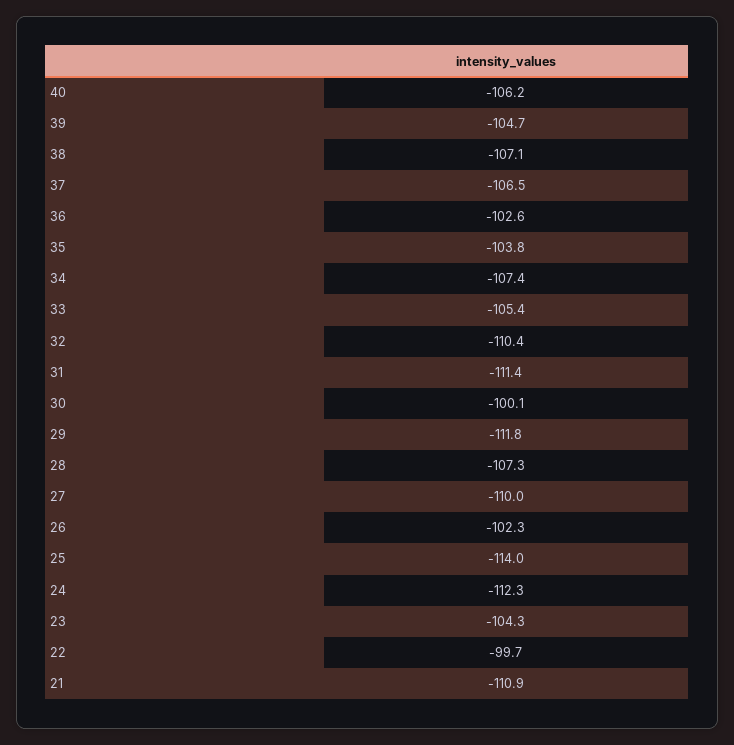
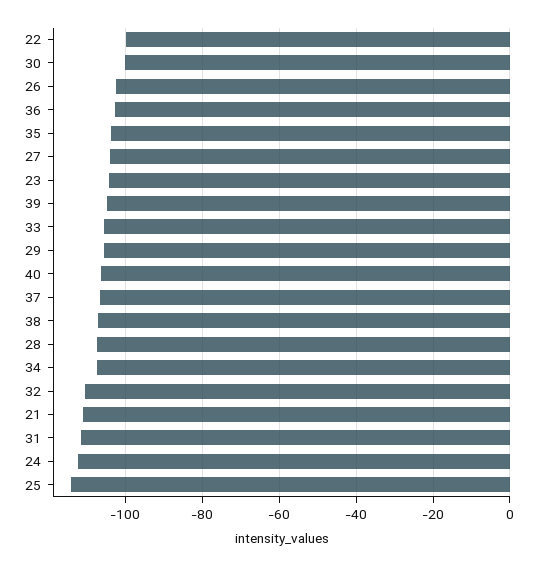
29: -111.8 -> -106
27: -110 -> -104

